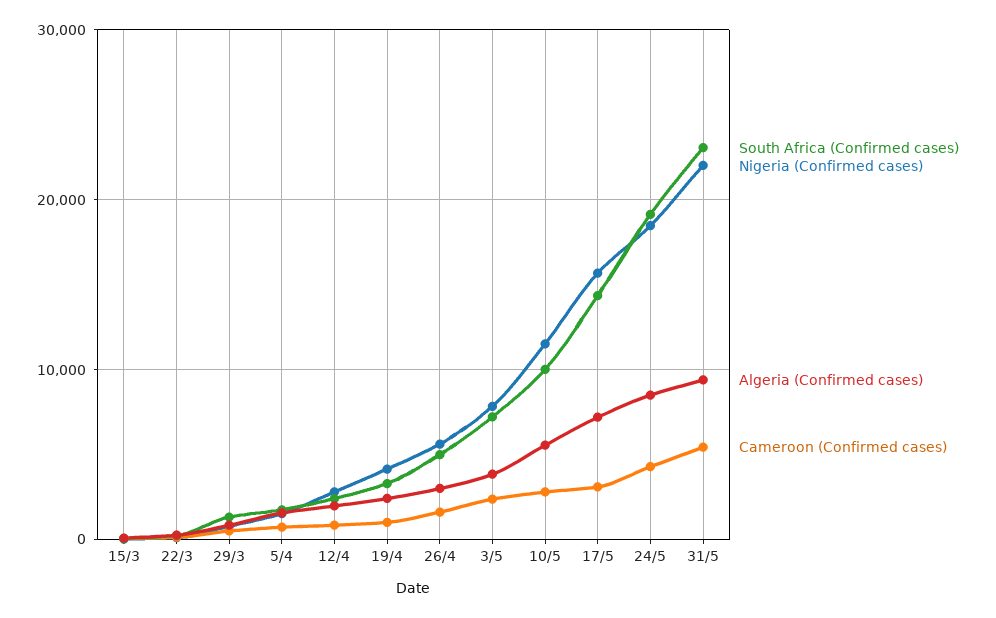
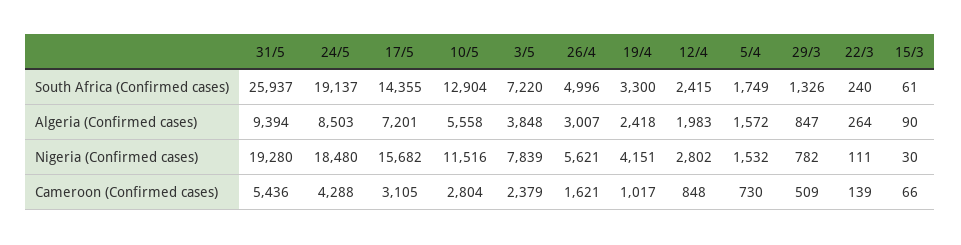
South Africa (Confirmed cases), 10/5: 10000 -> 12904
South Africa (Confirmed cases), 31/5: 23000 -> 25937
Nigeria (Confirmed cases), 31/5: 22000 -> 19280

